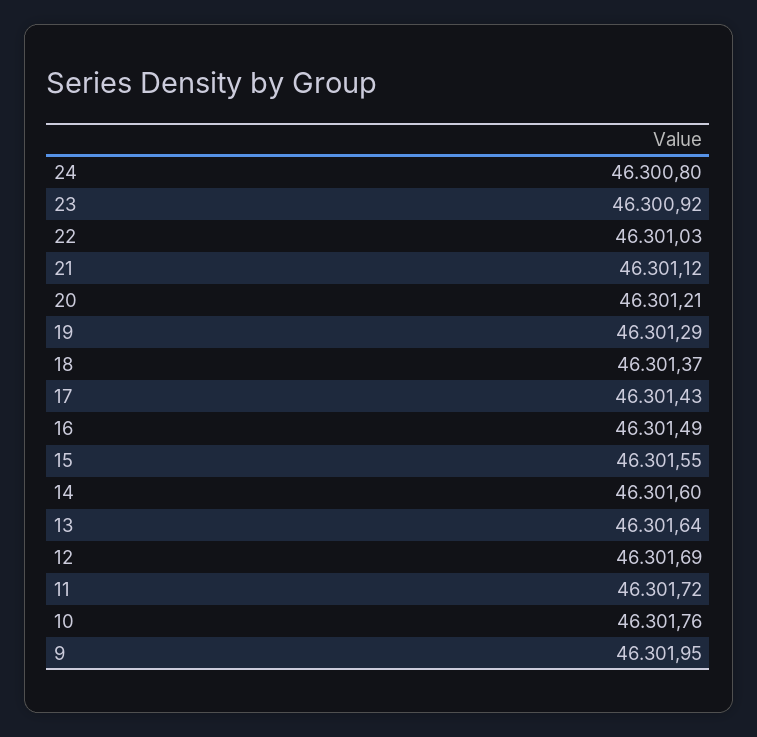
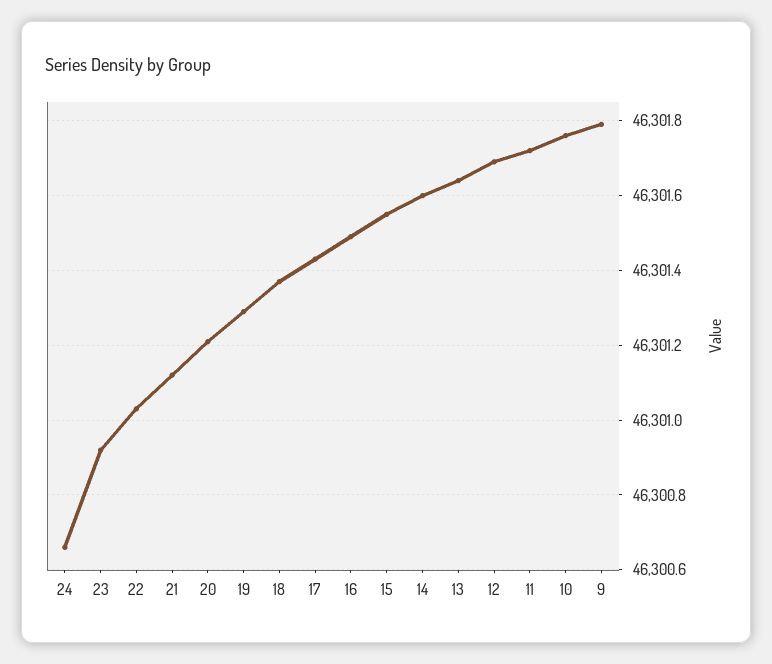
24: 46300.8 -> 46300.65
9: 46301.95 -> 46301.8

